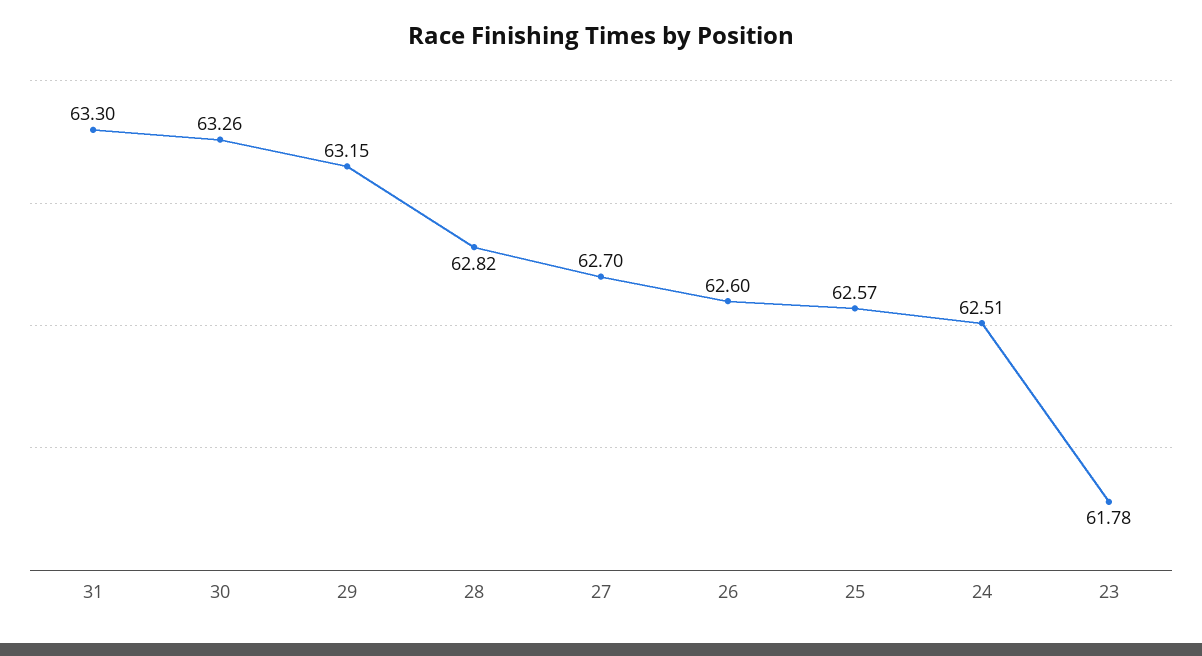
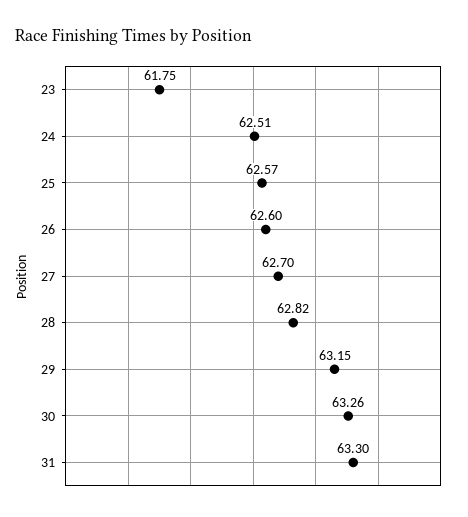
23: 61.78 -> 61.75

